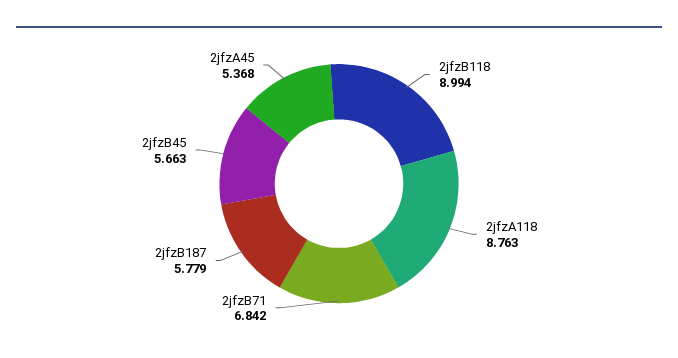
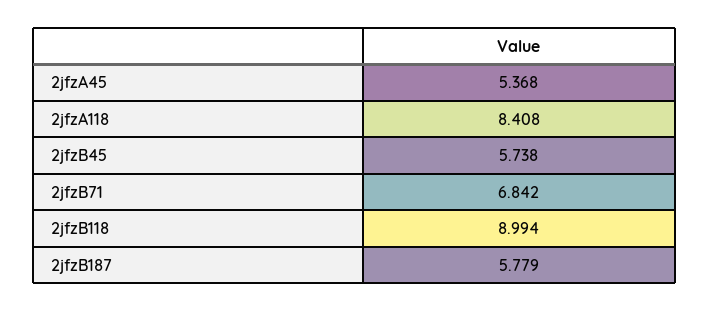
2jfzA118: 8.763 -> 8.408
2jfzB45: 5.663 -> 5.738

